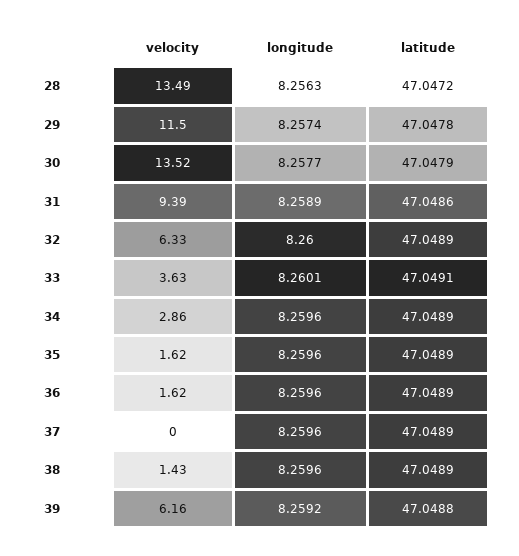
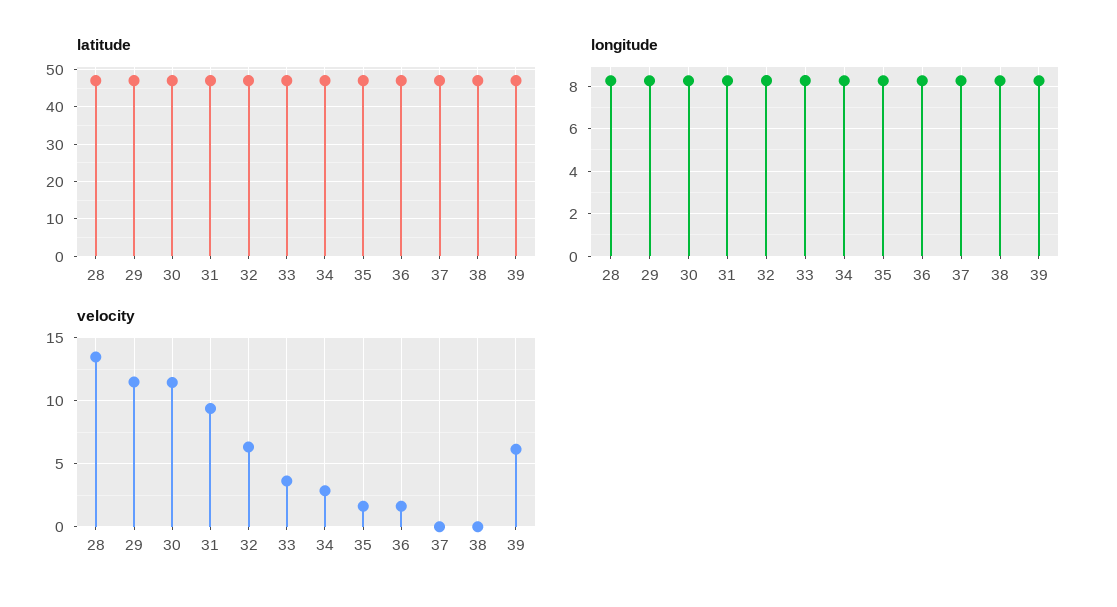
velocity, 30: 13.52 -> 11.5
velocity, 38: 1.43 -> 0

